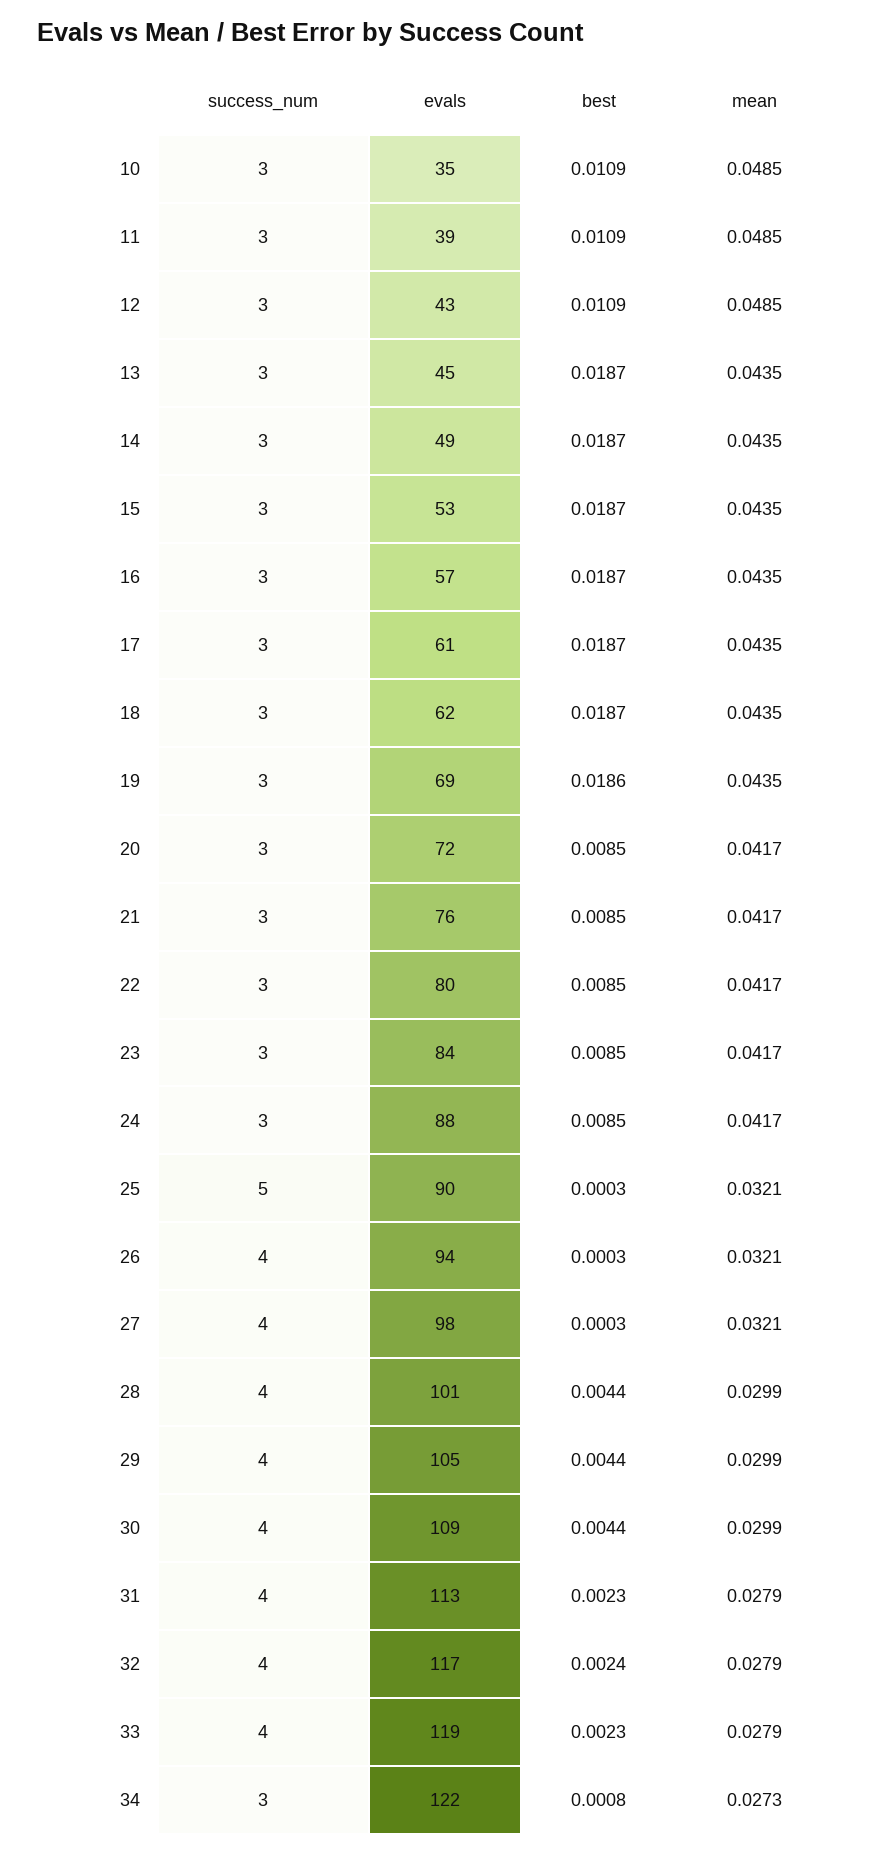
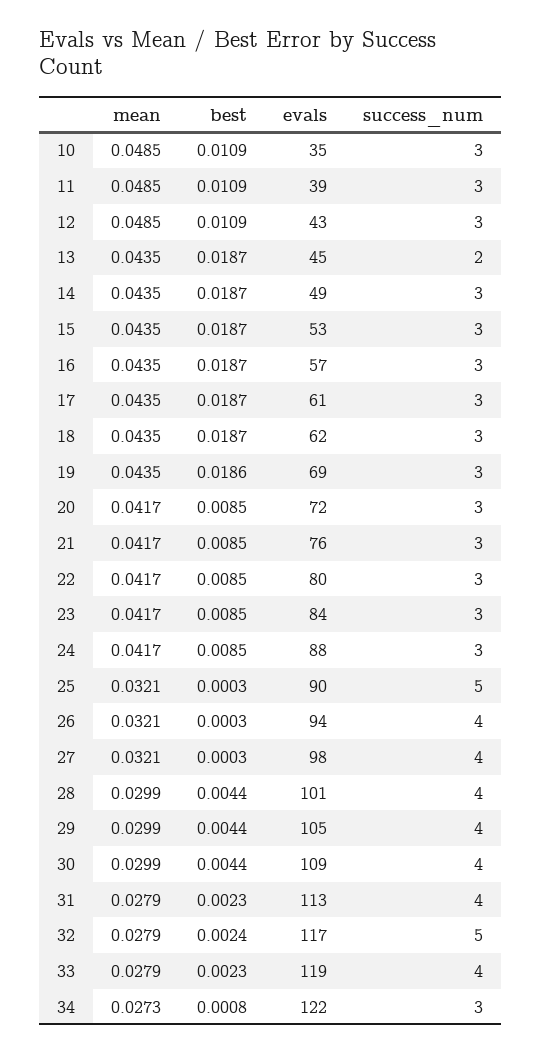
success_num, 13: 3 -> 2
success_num, 32: 4 -> 5

